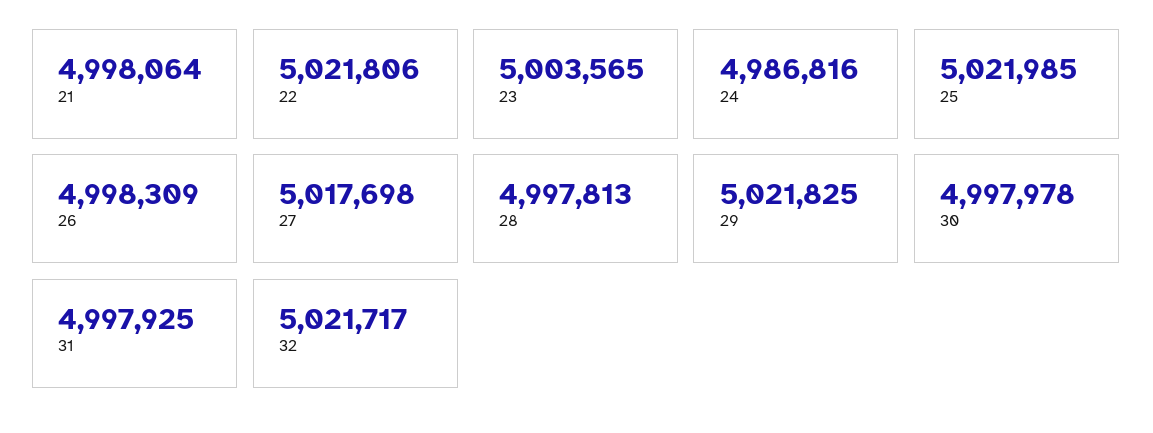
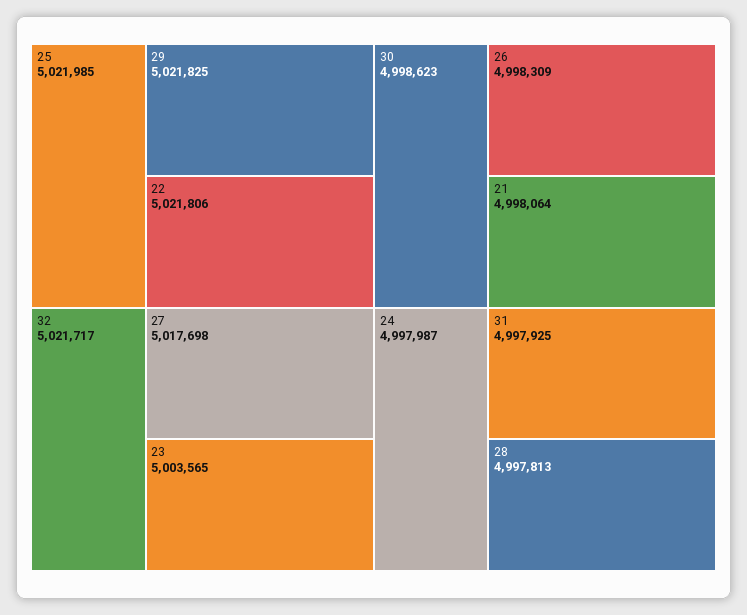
24: 4986816 -> 4997987
30: 4997978 -> 4998623

